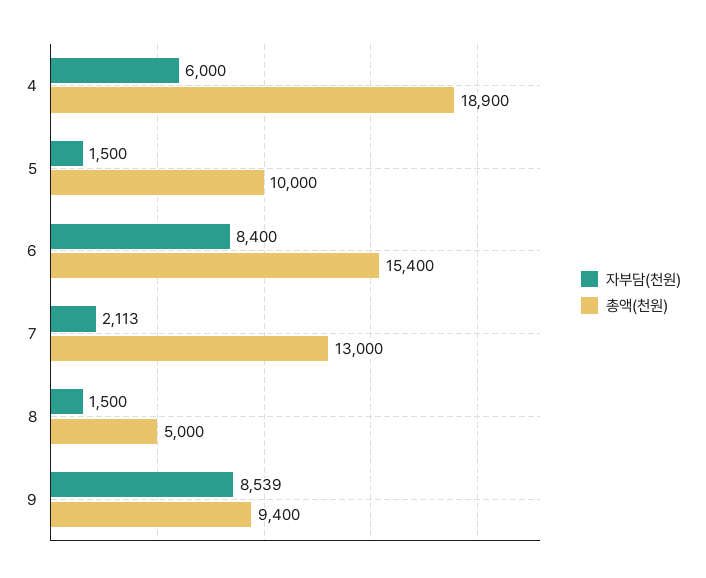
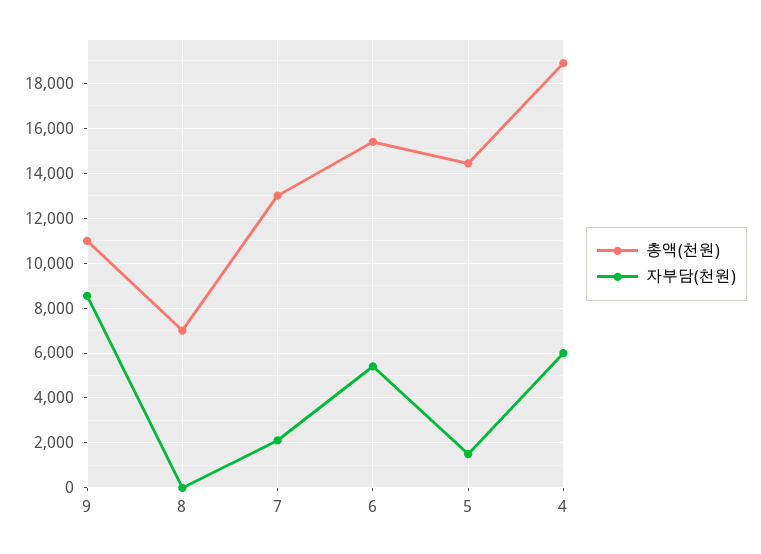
총액(천원), 5: 10000 -> 14500
자부담(천원), 6: 8400 -> 5500
자부담(천원), 8: 1500 -> 0
총액(천원), 8: 5000 -> 7000
총액(천원), 9: 9400 -> 11000

